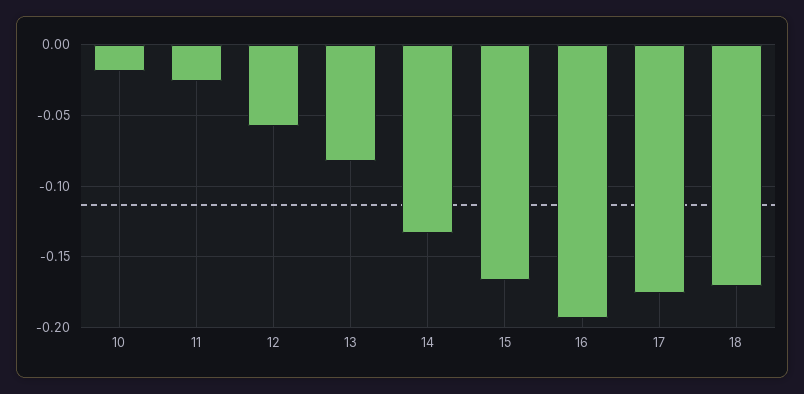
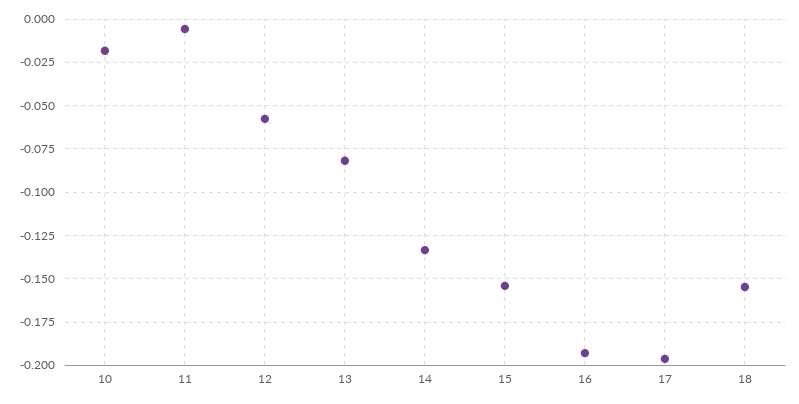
11: -0.025 -> -0.005
15: -0.165 -> -0.155
17: -0.175 -> -0.195
18: -0.17 -> -0.155

